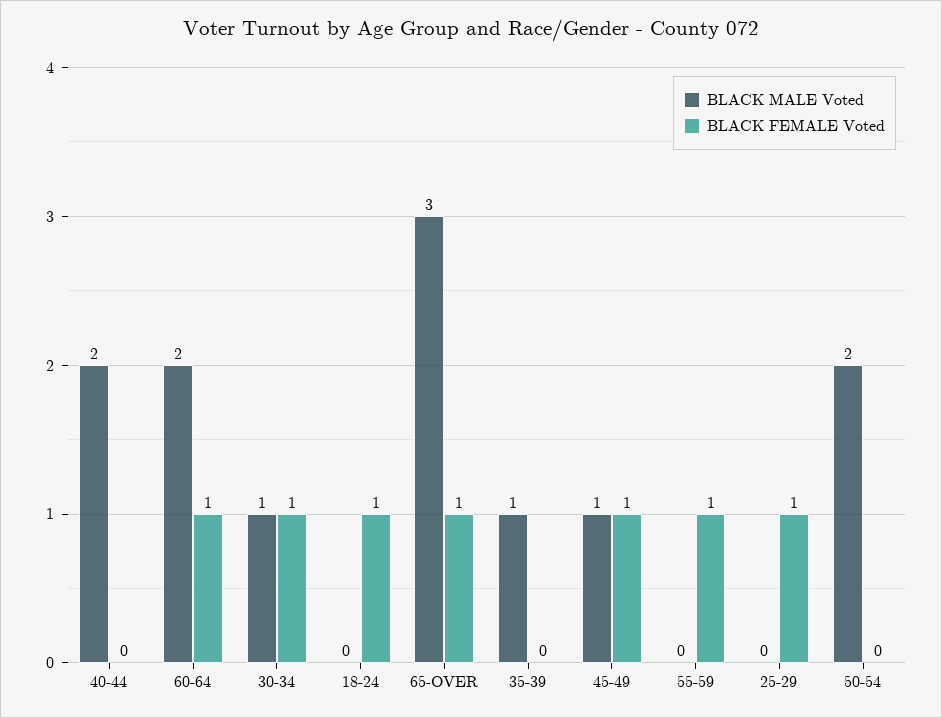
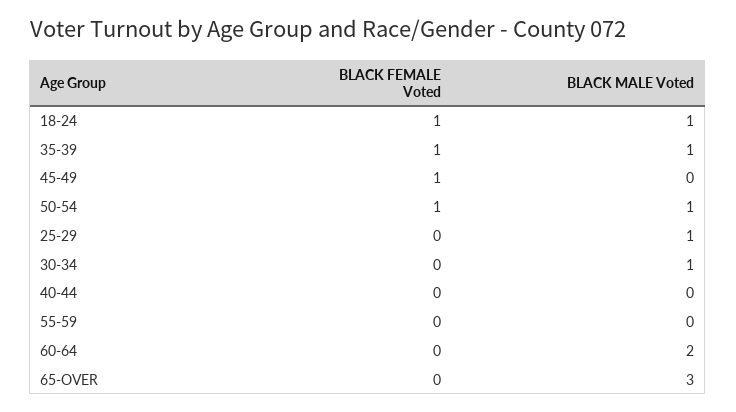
BLACK MALE Voted, 40-44: 2 -> 0
BLACK FEMALE Voted, 60-64: 1 -> 0
BLACK FEMALE Voted, 30-34: 1 -> 0
BLACK MALE Voted, 18-24: 0 -> 1
BLACK FEMALE Voted, 65-OVER: 1 -> 0
BLACK FEMALE Voted, 35-39: 0 -> 1
BLACK MALE Voted, 45-49: 1 -> 0
BLACK FEMALE Voted, 55-59: 1 -> 0
BLACK MALE Voted, 25-29: 0 -> 1
BLACK FEMALE Voted, 25-29: 1 -> 0
BLACK MALE Voted, 50-54: 2 -> 1
BLACK FEMALE Voted, 50-54: 0 -> 1

